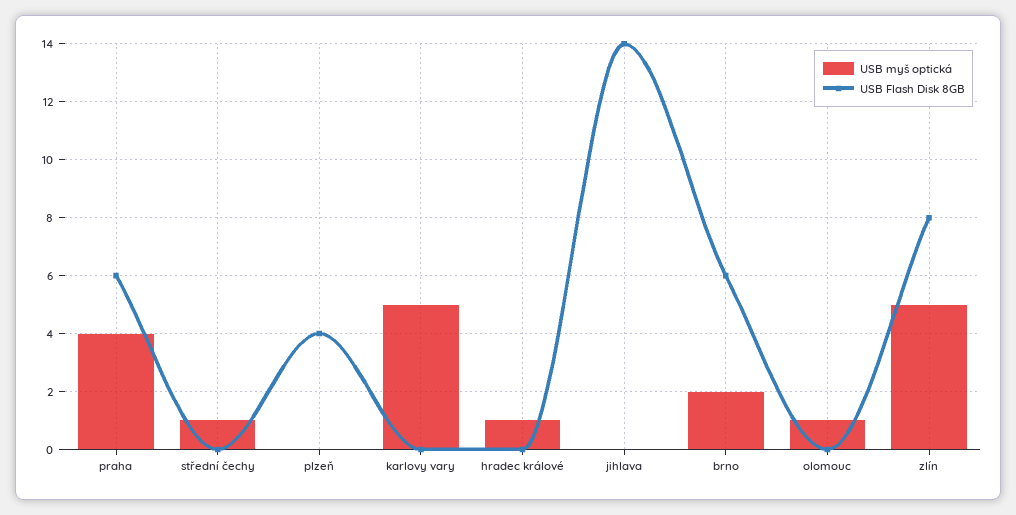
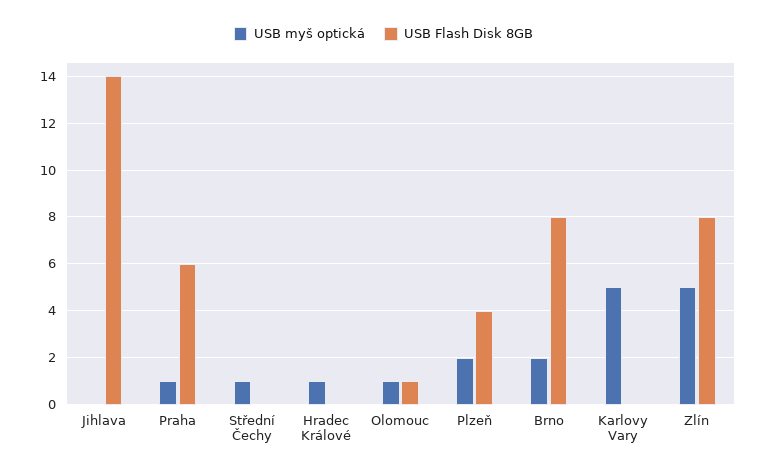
USB myš optická, praha: 4 -> 1
USB myš optická, plzeň: 0 -> 2
USB Flash Disk 8GB, brno: 6 -> 8
USB Flash Disk 8GB, olomouc: 0 -> 1

